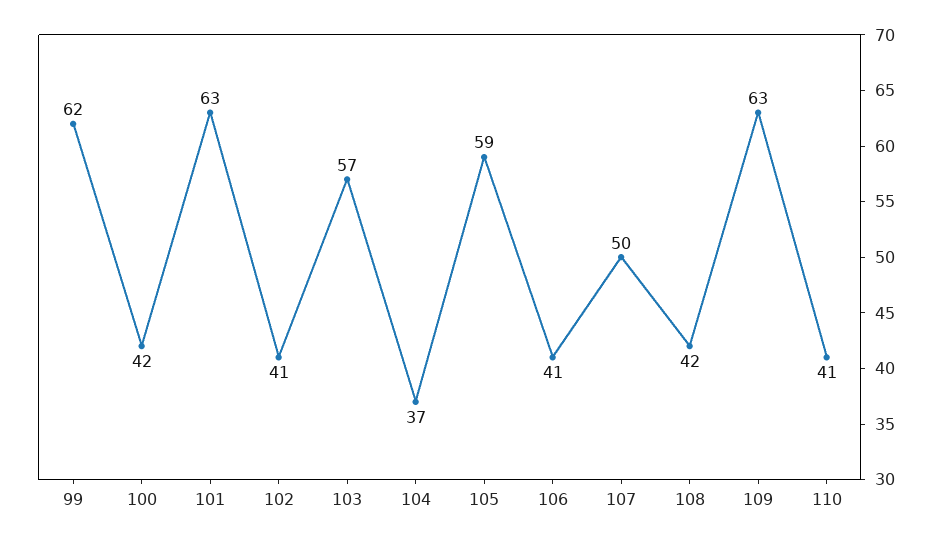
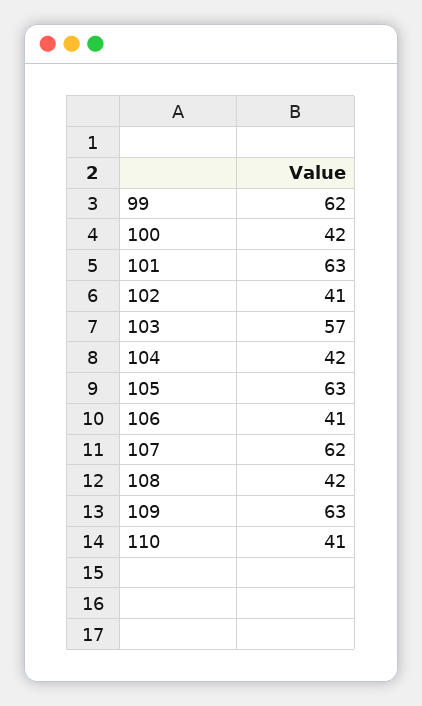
104: 37 -> 42
105: 59 -> 63
107: 50 -> 62

